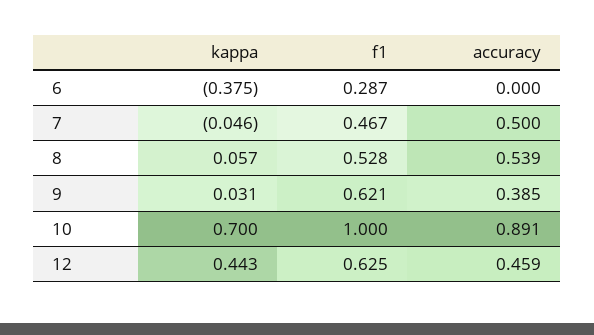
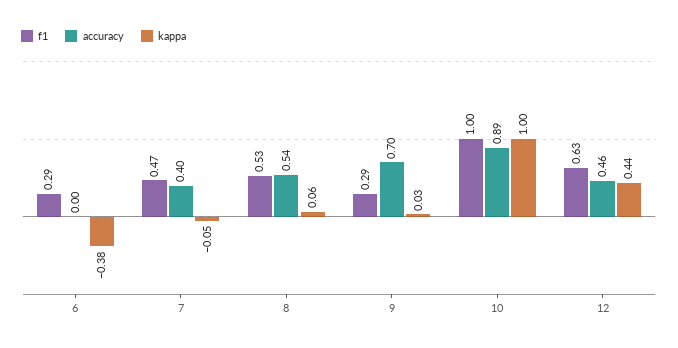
accuracy, 7: 0.5 -> 0.4
f1, 9: 0.621 -> 0.29
accuracy, 9: 0.385 -> 0.7
kappa, 10: 0.7 -> 1

